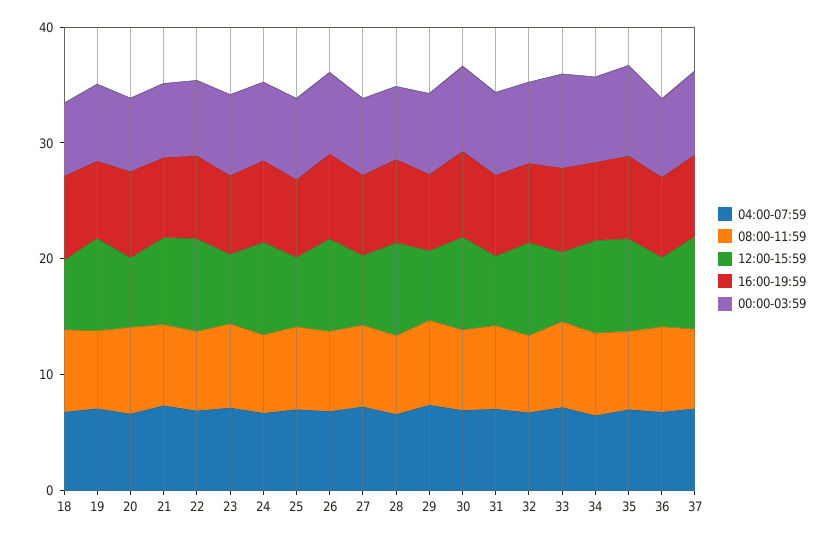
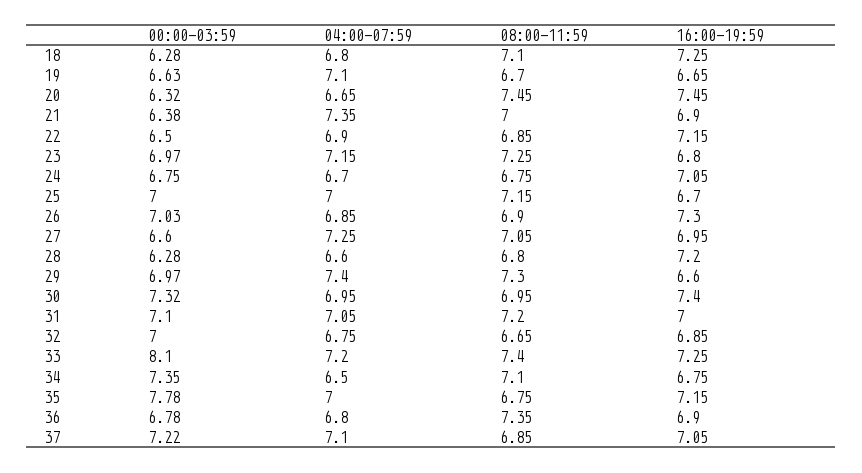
12:00-15:59, 18: 6 -> none
12:00-15:59, 19: 8 -> none
12:00-15:59, 20: 6 -> none
12:00-15:59, 21: 8 -> none
12:00-15:59, 22: 8 -> none
12:00-15:59, 23: 6 -> none
12:00-15:59, 24: 8 -> none
12:00-15:59, 25: 6 -> none
12:00-15:59, 26: 8 -> none
12:00-15:59, 27: 6 -> none
12:00-15:59, 28: 8 -> none
12:00-15:59, 29: 6 -> none
12:00-15:59, 30: 8 -> none
12:00-15:59, 31: 6 -> none
12:00-15:59, 32: 8 -> none
12:00-15:59, 33: 6 -> none
12:00-15:59, 34: 8 -> none
12:00-15:59, 35: 8 -> none
12:00-15:59, 36: 6 -> none
12:00-15:59, 37: 8 -> none

